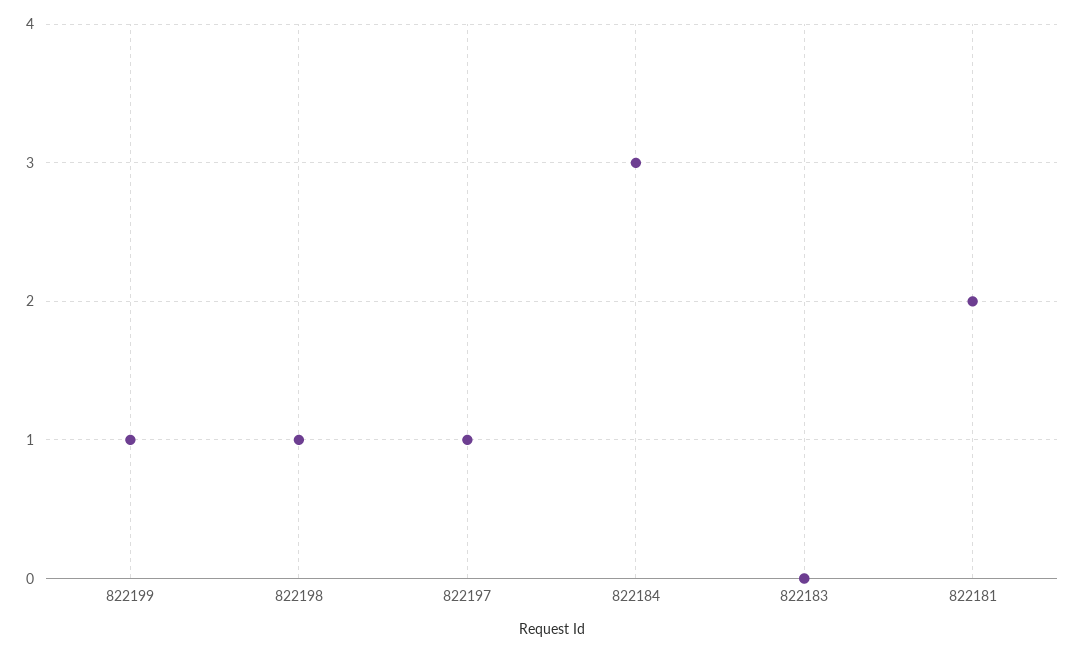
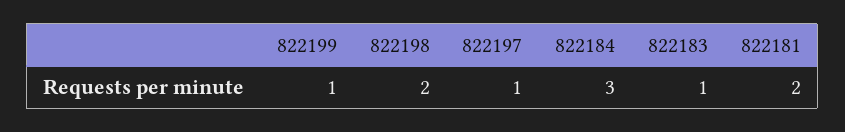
822198: 1 -> 2
822183: 0 -> 1

